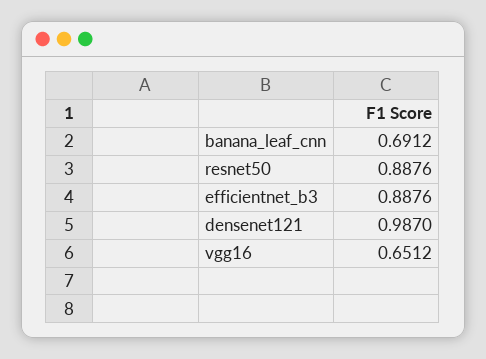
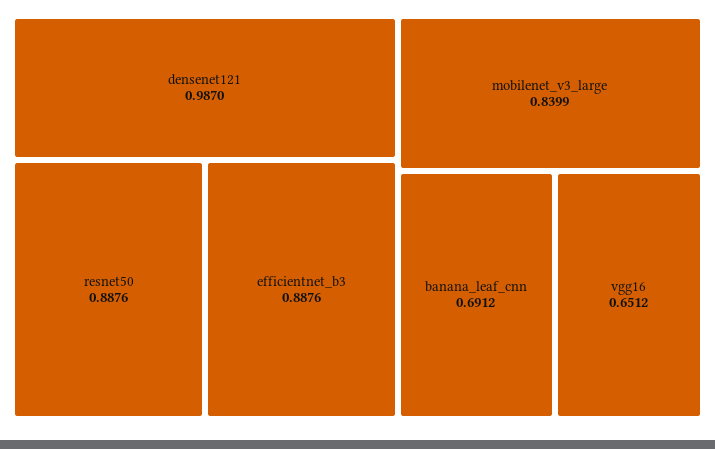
mobilenet_v3_large: none -> 0.8399

